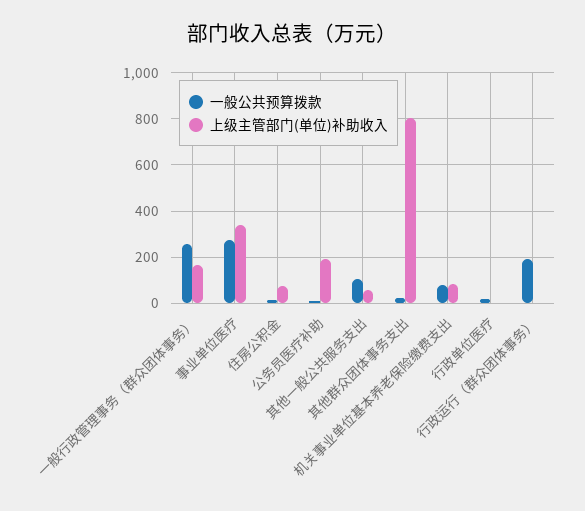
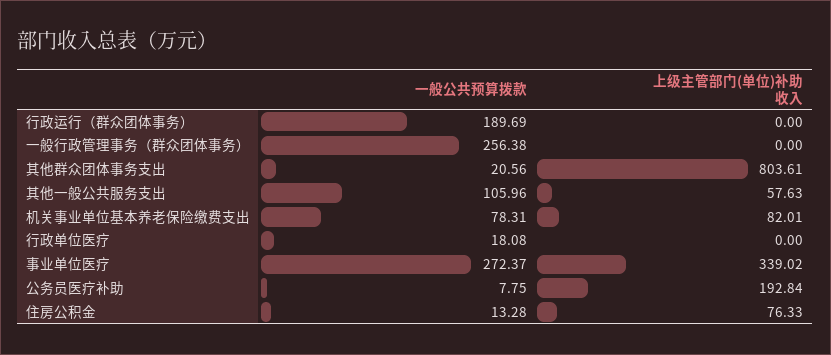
上级主管部门(单位)补助收入, 一般行政管理事务（群众团体事务）: 150 -> 0

